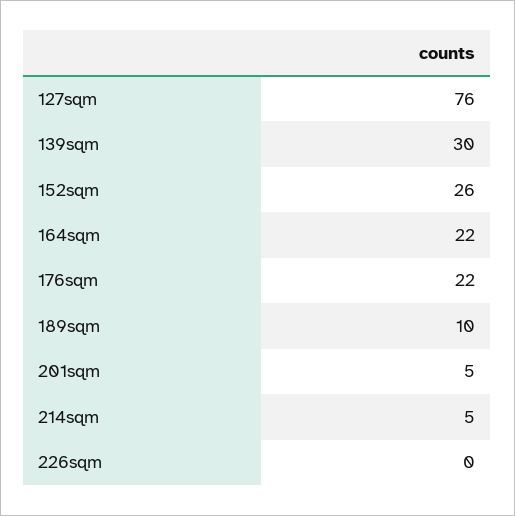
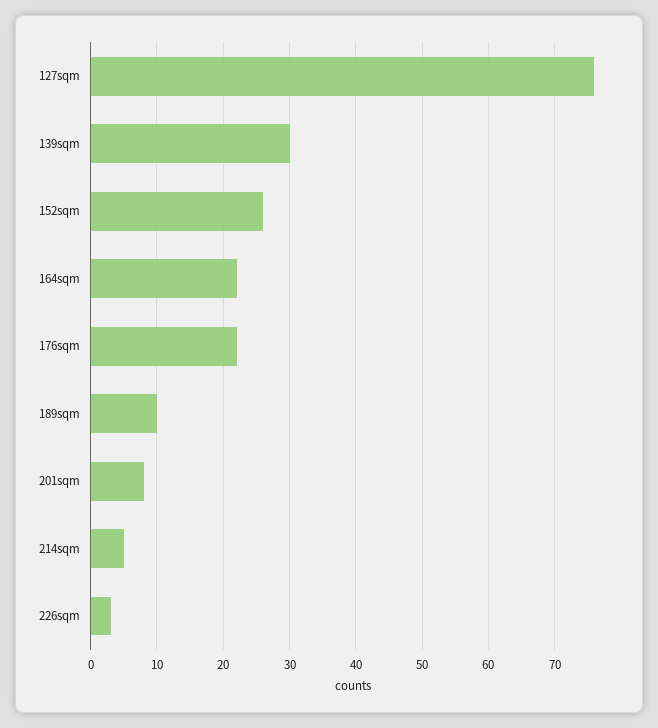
201sqm: 5 -> 8
226sqm: 0 -> 3

